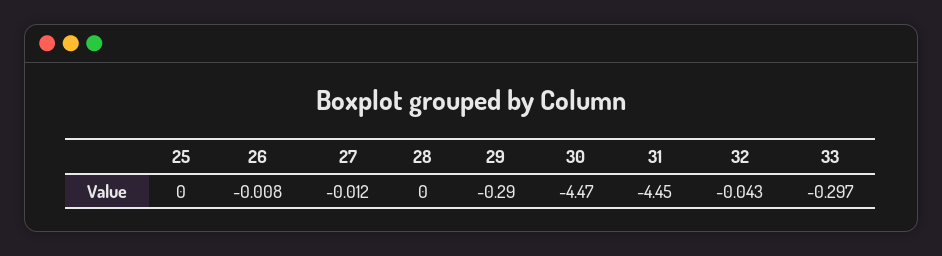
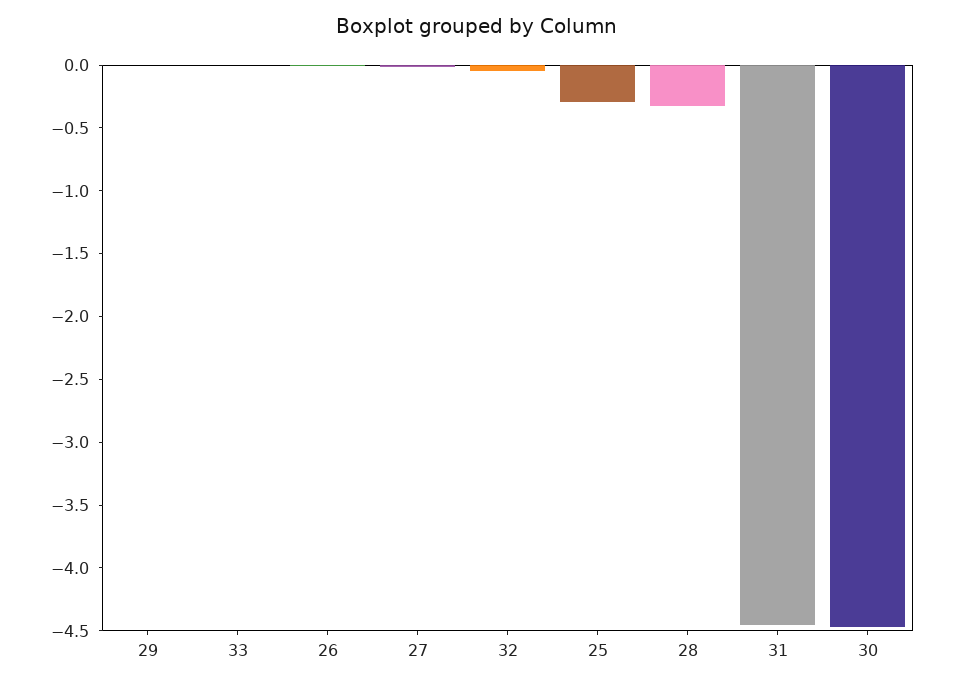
25: 0 -> -0.3
28: 0 -> -0.3
29: -0.29 -> 0
33: -0.297 -> 0

